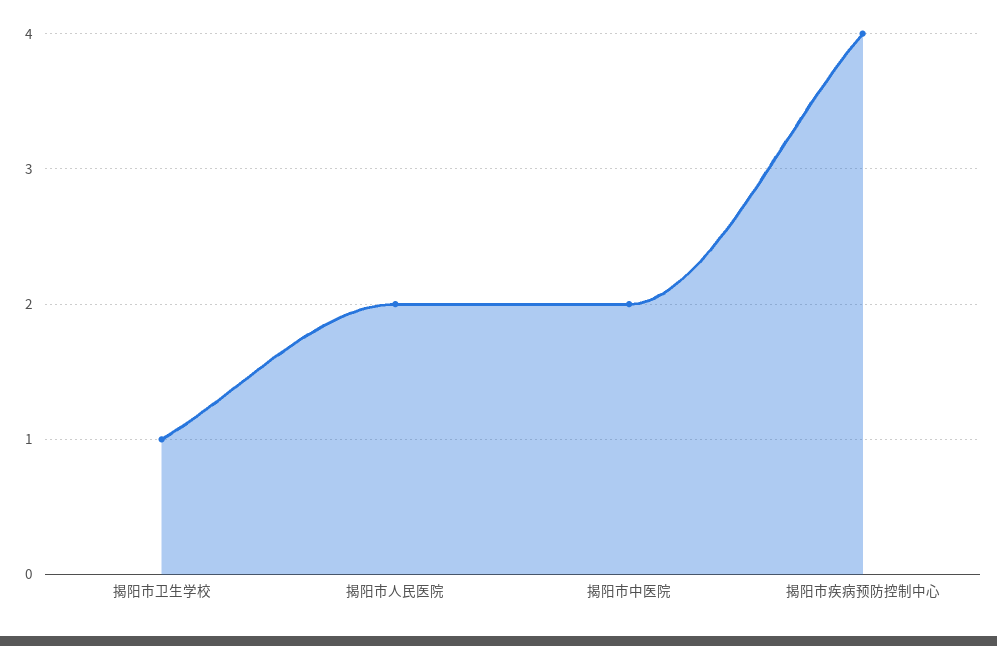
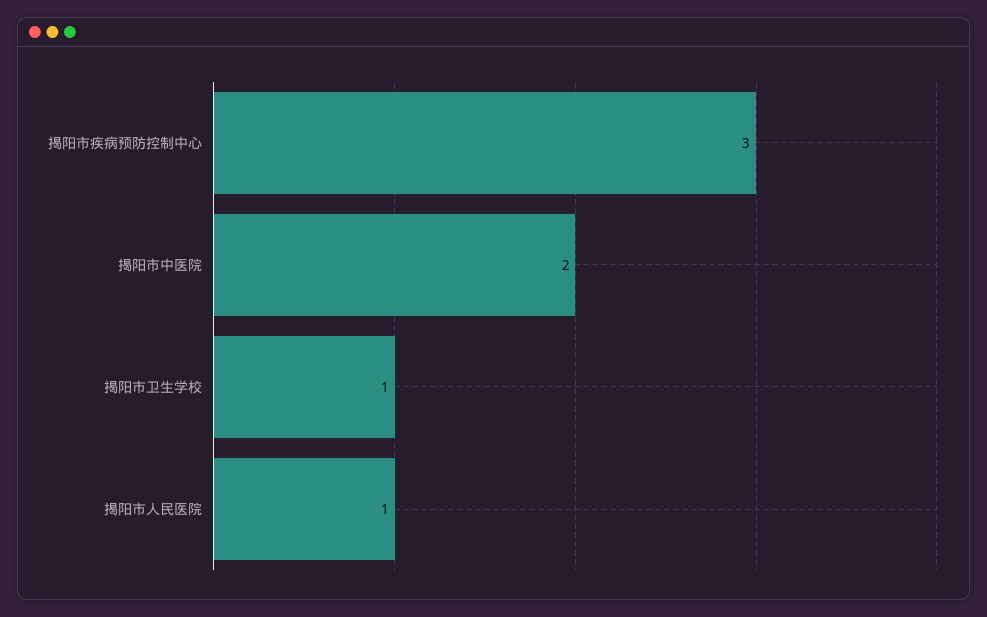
揭阳市人民医院: 2 -> 1
揭阳市疾病预防控制中心: 4 -> 3

